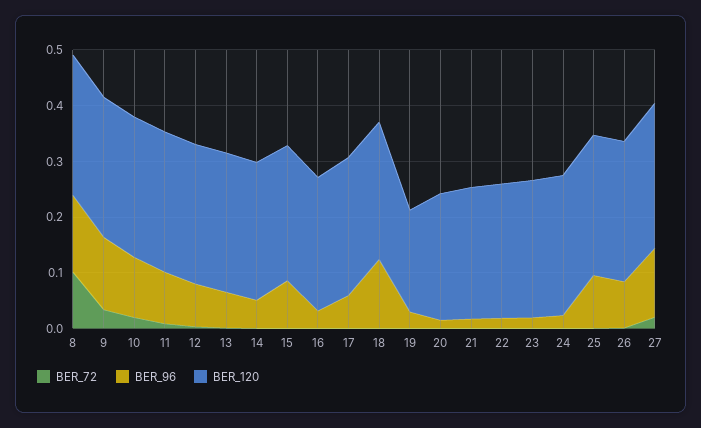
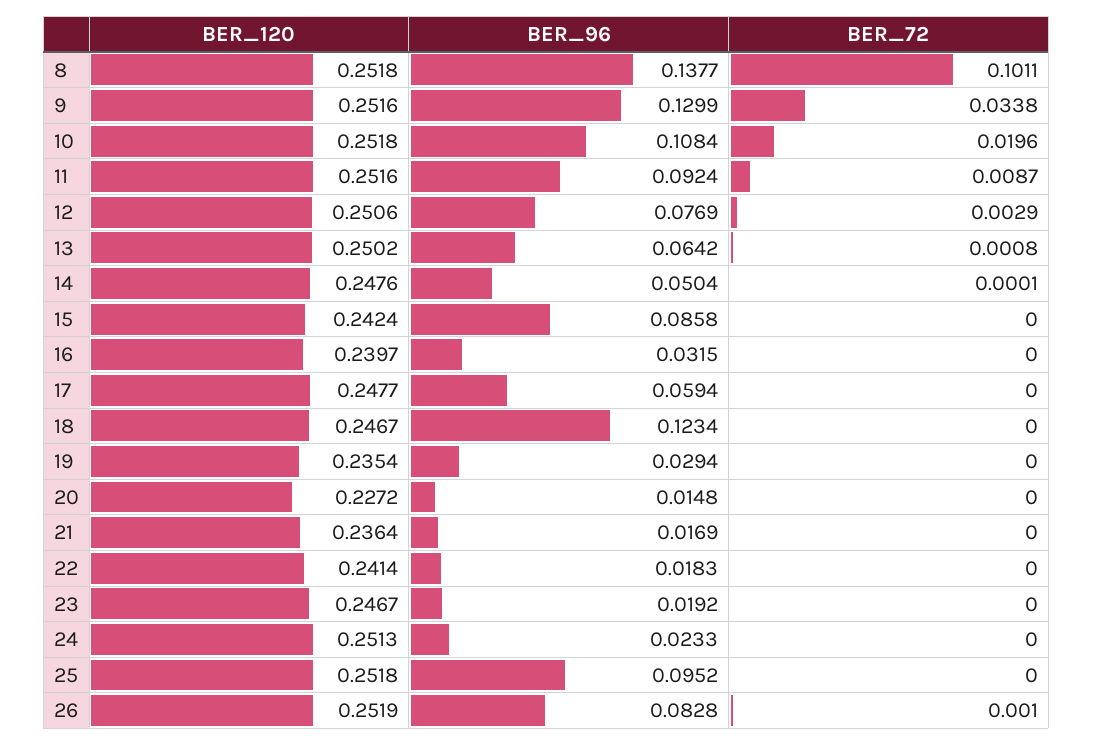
BER_120, 19: 0.18 -> 0.2354
BER_72, 27: 0.02 -> none
BER_96, 27: 0.12 -> none
BER_120, 27: 0.26 -> none

